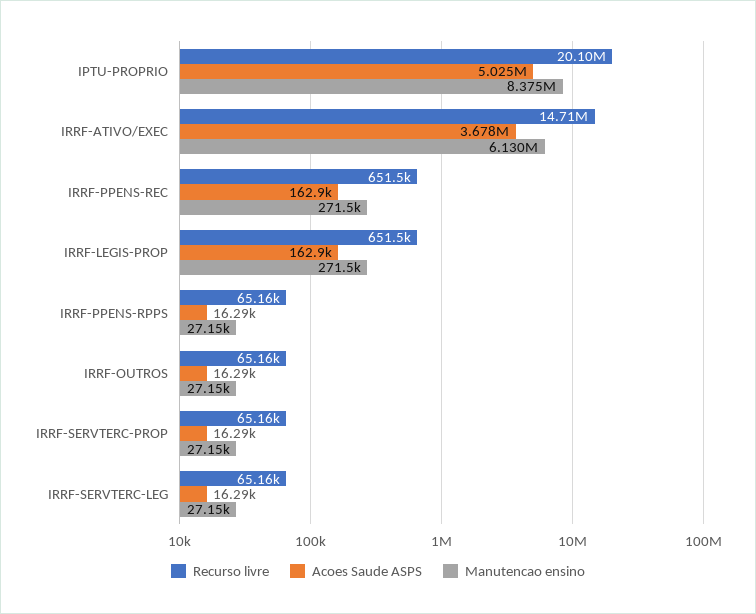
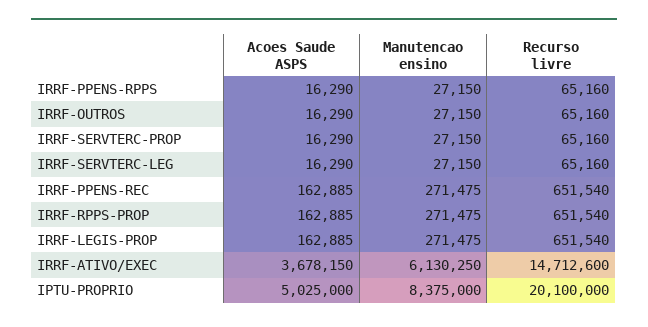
Acoes Saude ASPS, IRRF-RPPS-PROP: none -> 162885
Manutencao ensino, IRRF-RPPS-PROP: none -> 271475
Recurso livre, IRRF-RPPS-PROP: none -> 651540

